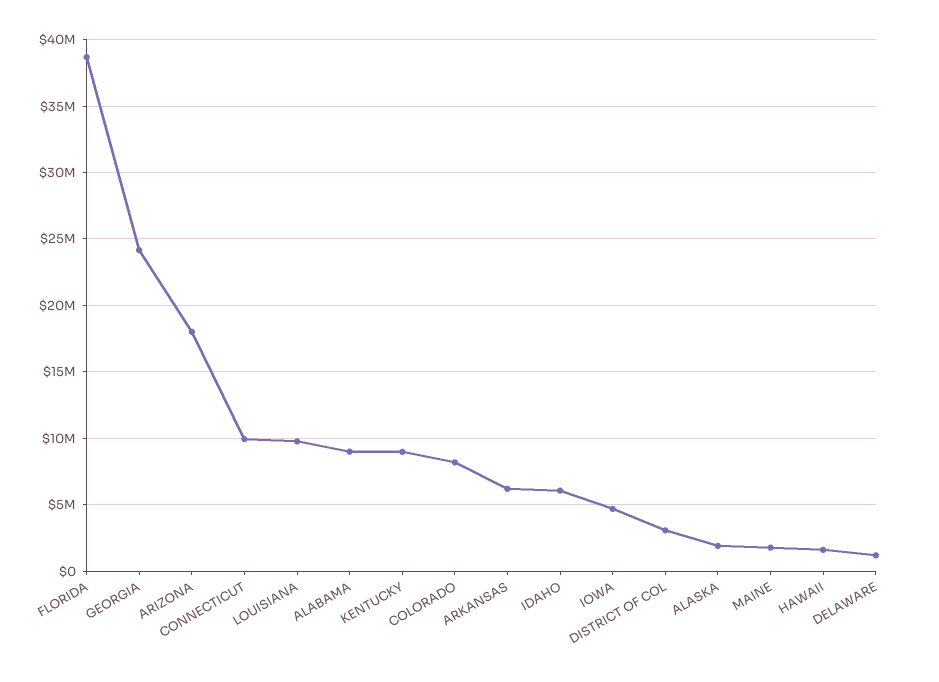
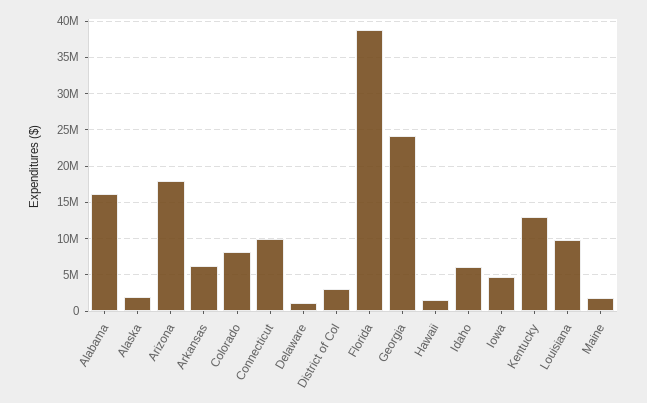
ALABAMA: 9000000 -> 16000000
KENTUCKY: 9000000 -> 13000000

